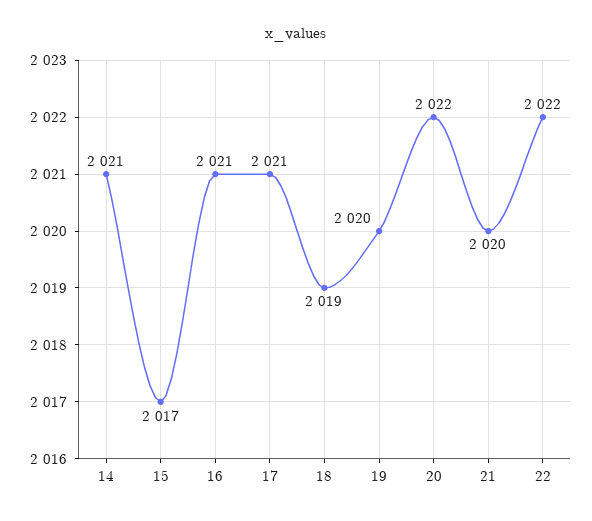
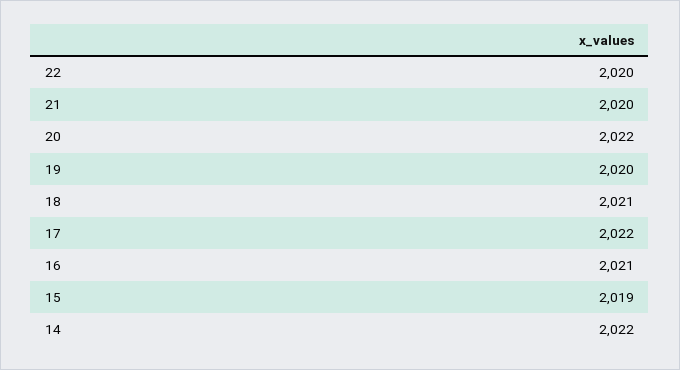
14: 2021 -> 2022
15: 2017 -> 2019
17: 2021 -> 2022
18: 2019 -> 2021
22: 2022 -> 2020

